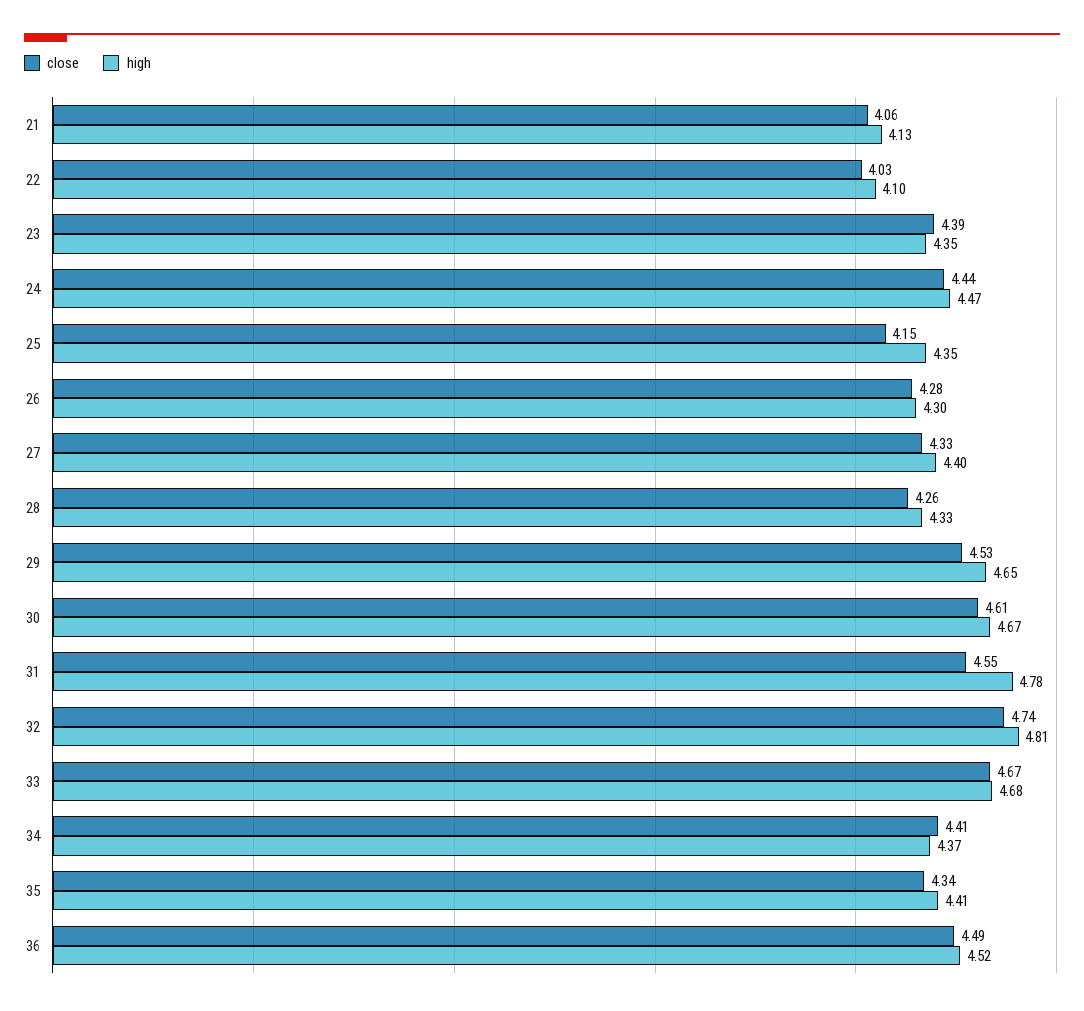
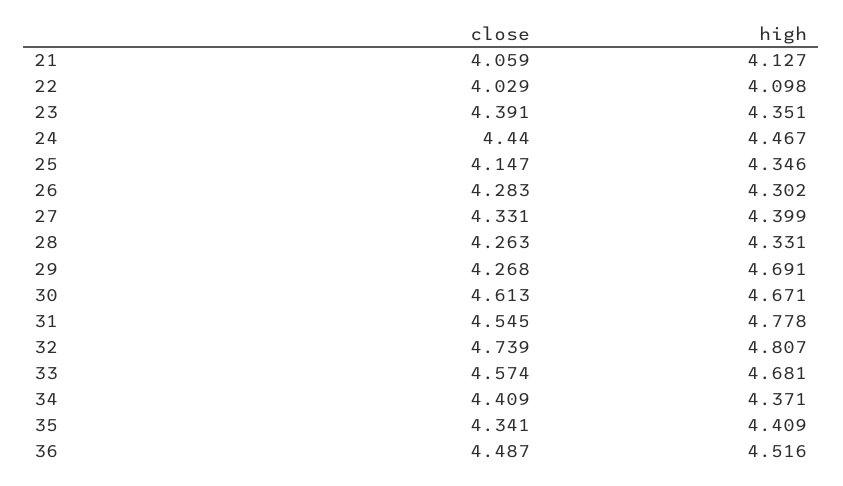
close, 29: 4.53 -> 4.268
high, 29: 4.65 -> 4.691
close, 33: 4.67 -> 4.574

